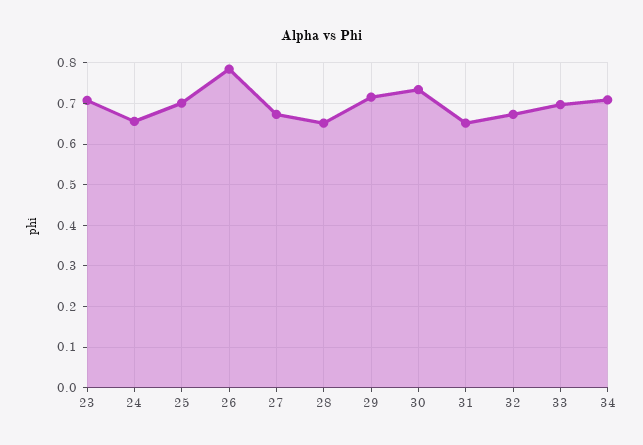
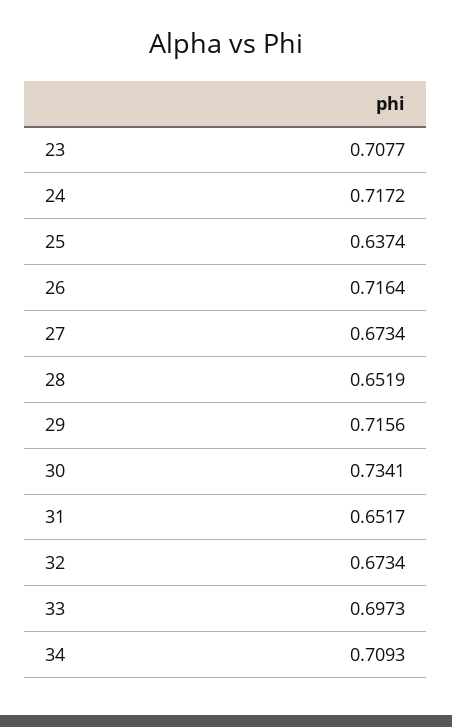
24: 0.66 -> 0.7172
25: 0.7 -> 0.6374
26: 0.78 -> 0.7164

